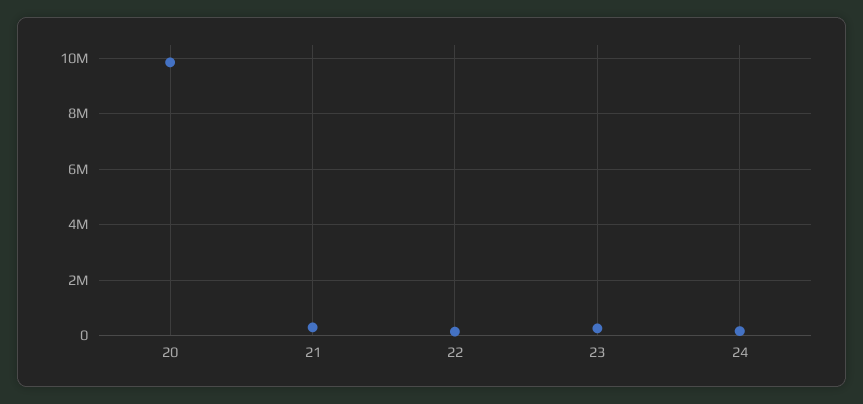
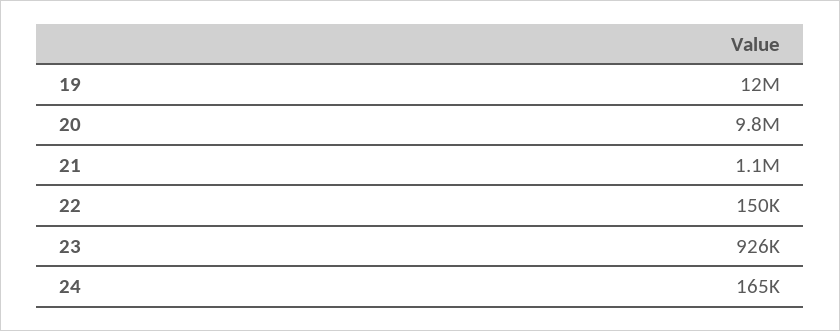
21: 250000 -> 1100000
23: 250000 -> 926000
19: none -> 12000000

